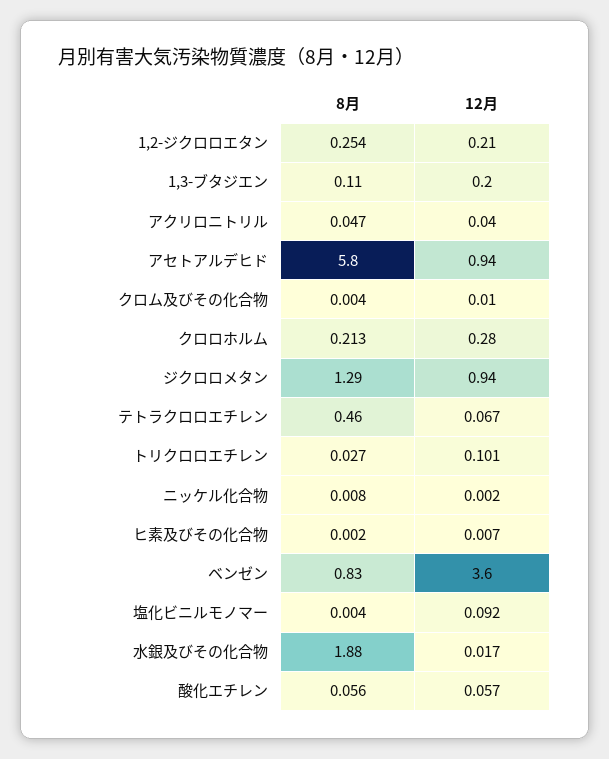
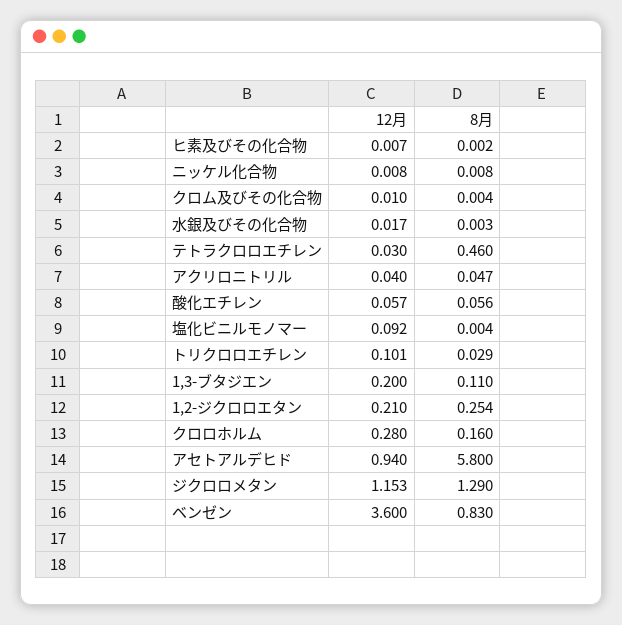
8月, クロロホルム: 0.213 -> 0.16
12月, ジクロロメタン: 0.94 -> 1.153
12月, テトラクロロエチレン: 0.067 -> 0.03
8月, トリクロロエチレン: 0.027 -> 0.029
12月, ニッケル化合物: 0.002 -> 0.008
8月, 水銀及びその化合物: 1.88 -> 0.003

